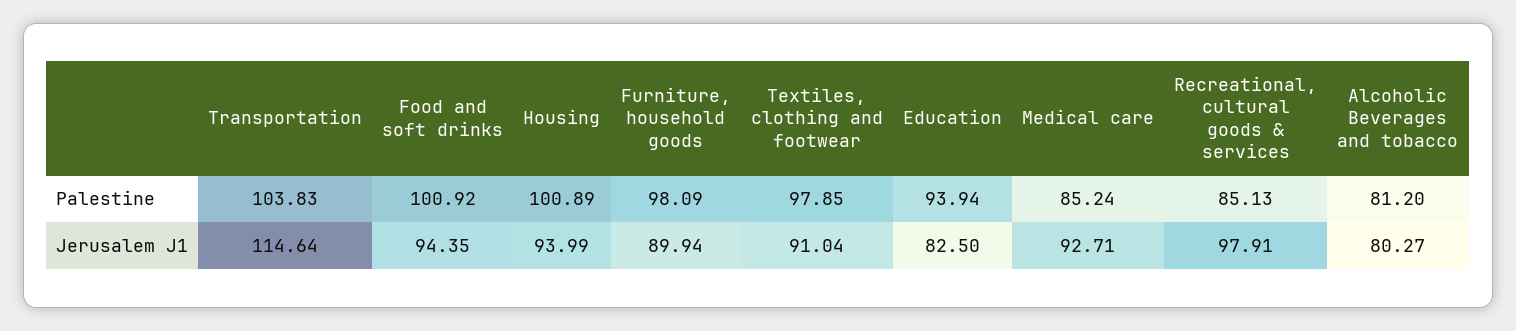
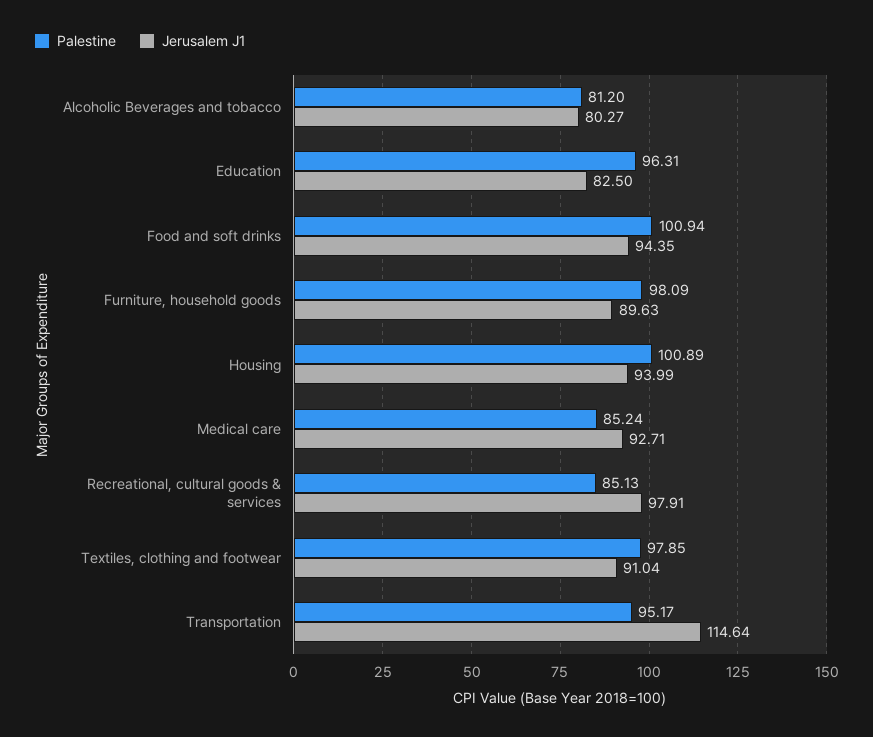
Palestine, Transportation: 103.83 -> 95.17
Palestine, Food and soft drinks: 100.92 -> 100.94
Palestine, Education: 93.94 -> 96.31
Jerusalem J1, Furniture, household goods: 89.94 -> 89.63

